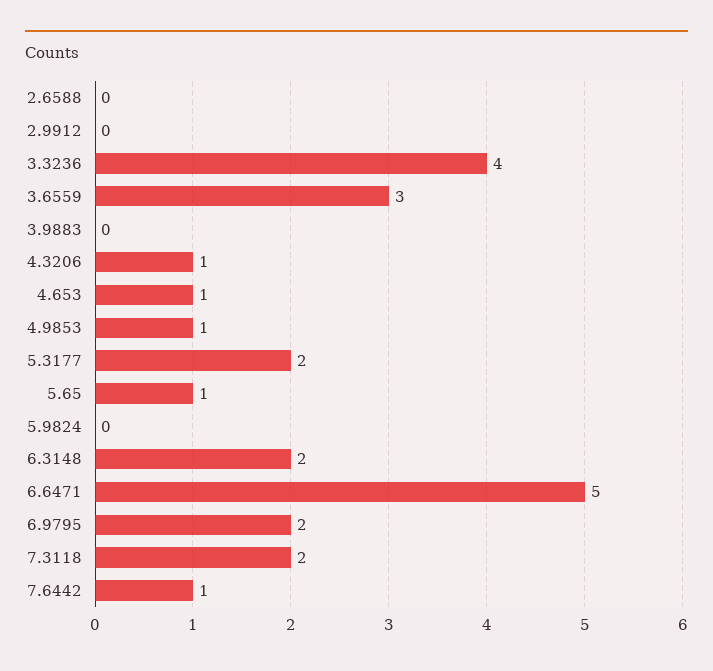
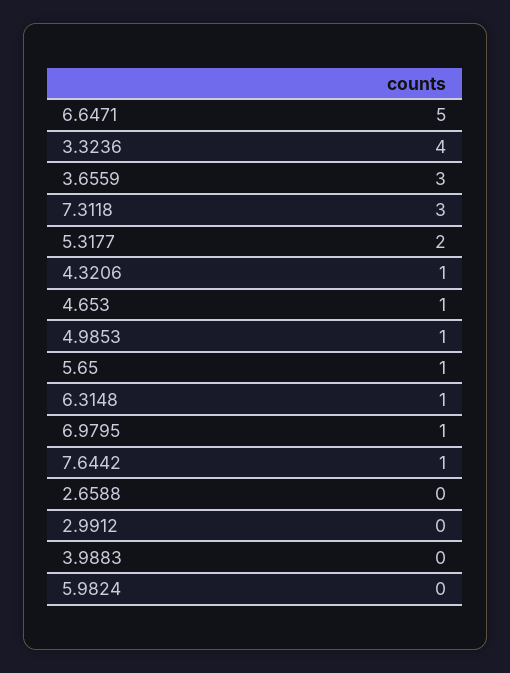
6.3148: 2 -> 1
6.9795: 2 -> 1
7.3118: 2 -> 3

